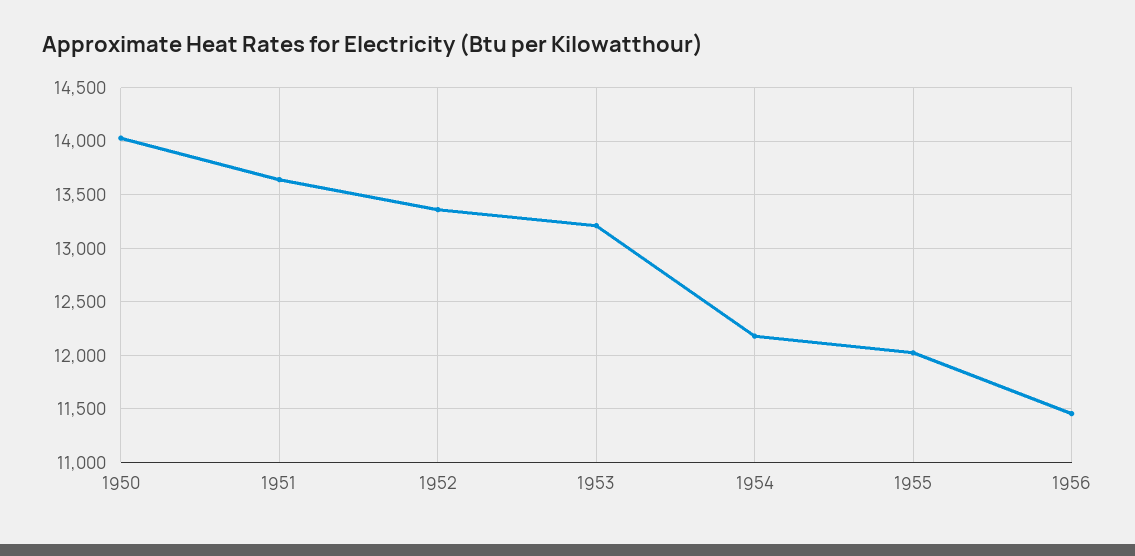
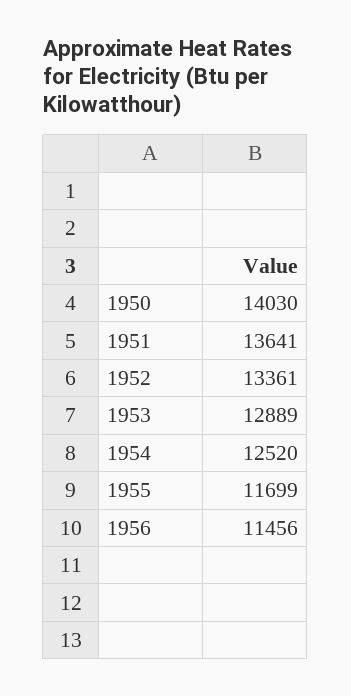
1953: 13200 -> 12889
1954: 12200 -> 12520
1955: 12000 -> 11699

